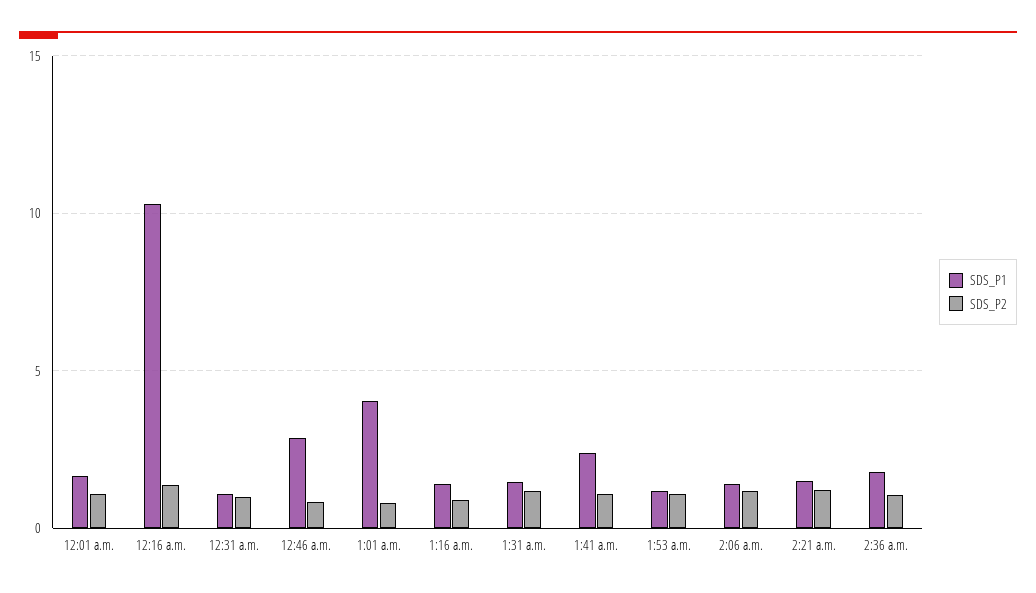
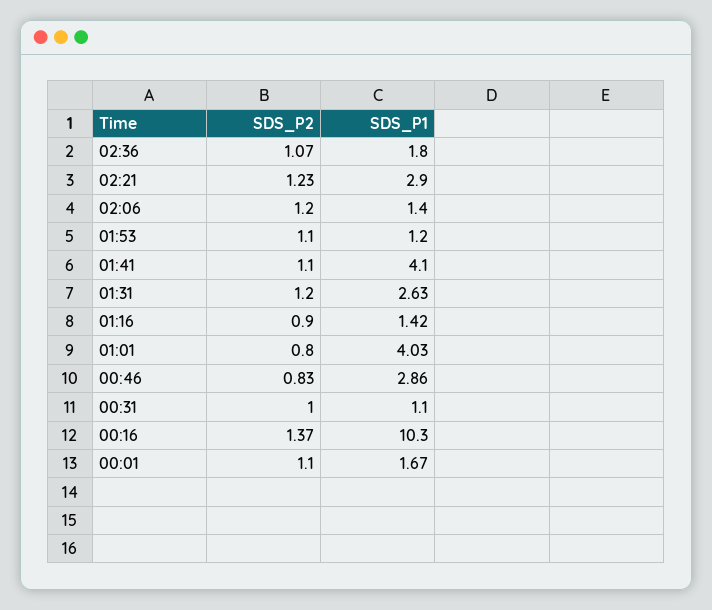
SDS_P1, 1:31 a.m.: 1.5 -> 2.63
SDS_P1, 1:41 a.m.: 2.5 -> 4.1
SDS_P1, 2:21 a.m.: 1.5 -> 2.9

